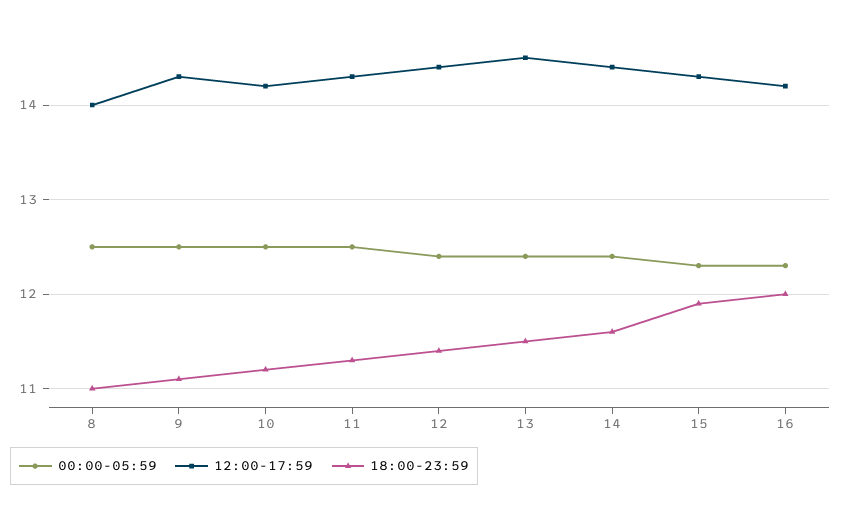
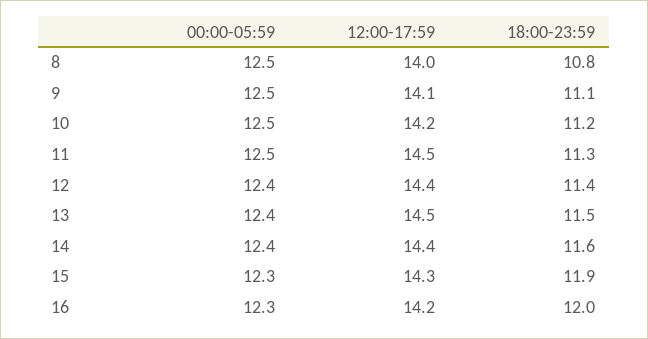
18:00-23:59, 8: 11 -> 10.8
12:00-17:59, 9: 14.3 -> 14.1
12:00-17:59, 11: 14.3 -> 14.5

